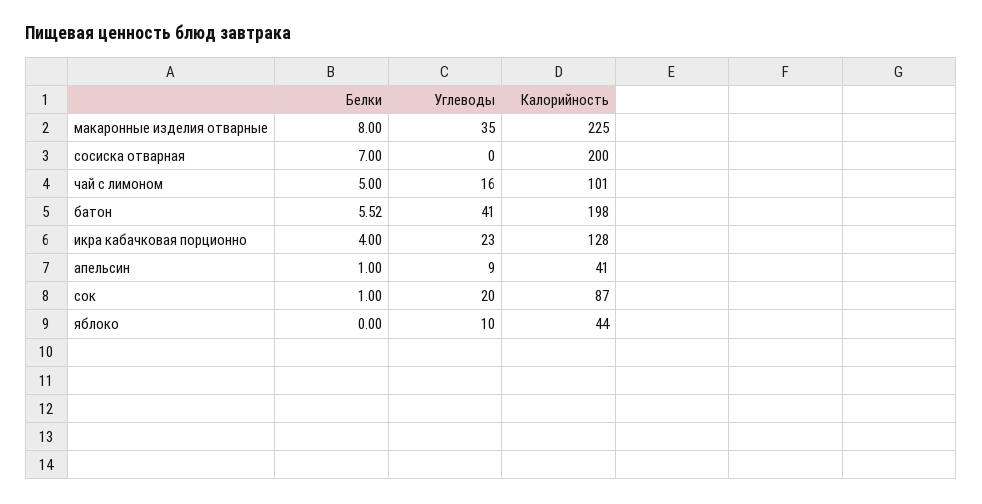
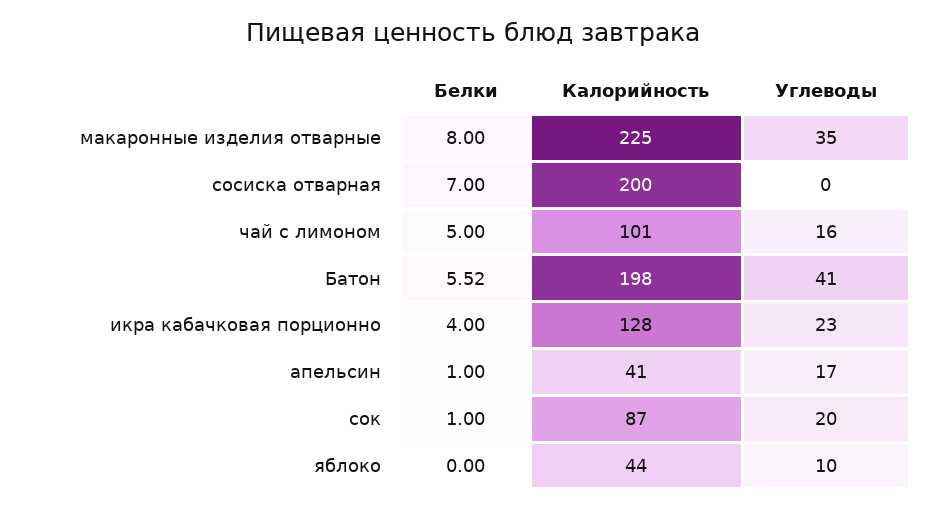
Углеводы, апельсин: 9 -> 17

